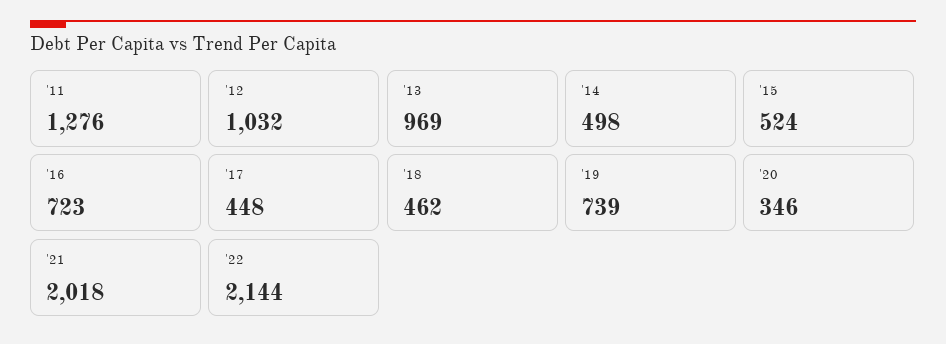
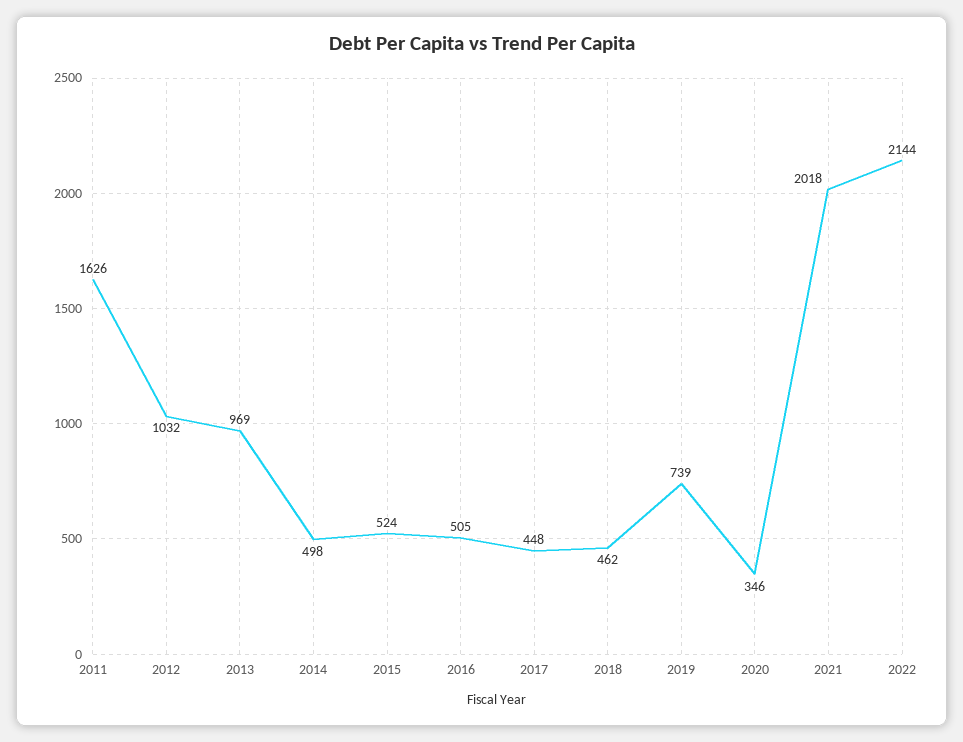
'11: 1276 -> 1626
'16: 723 -> 505

